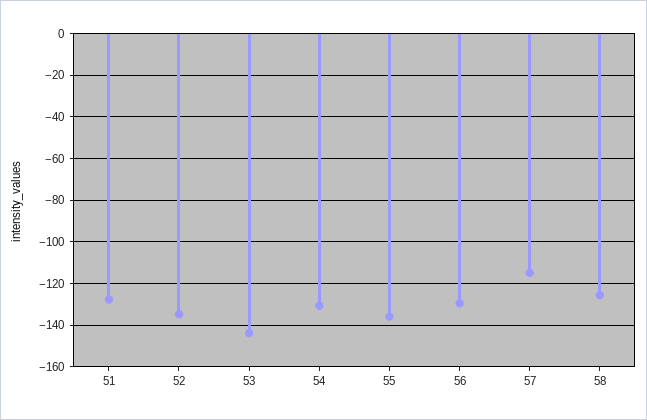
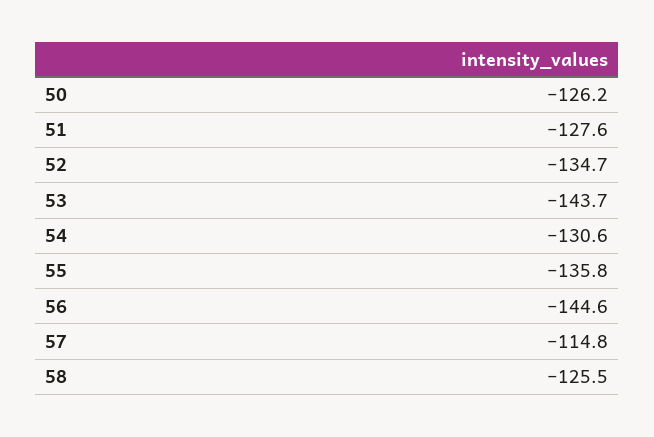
56: -130 -> -144.6
50: none -> -126.2

